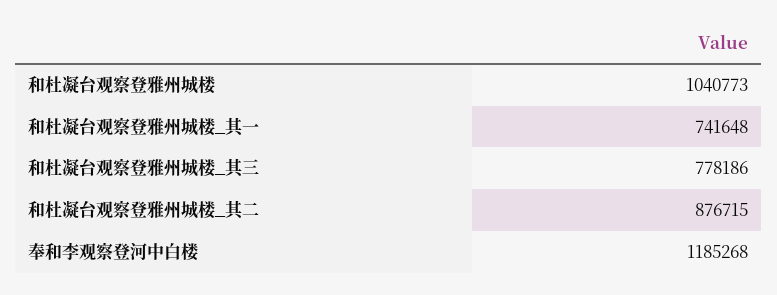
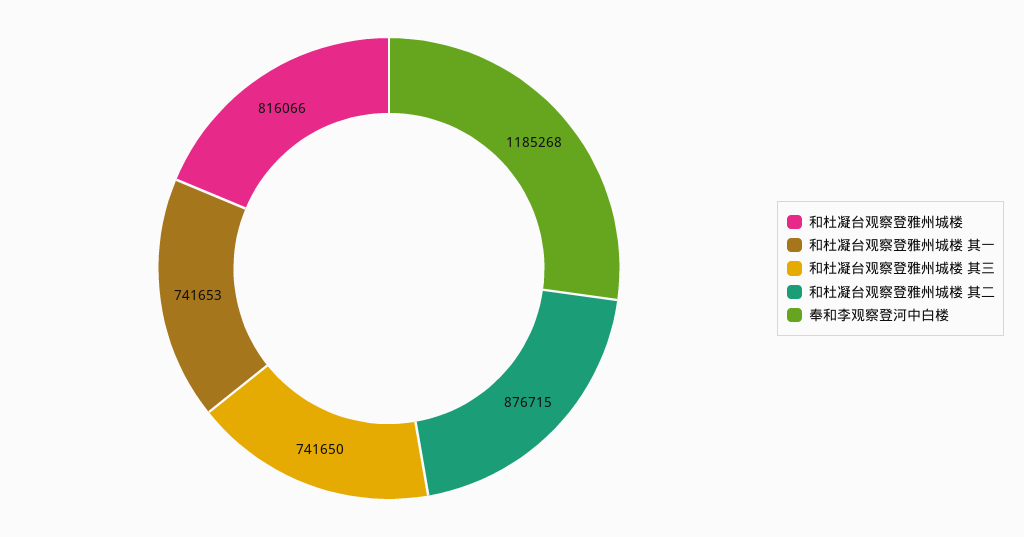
和杜凝台观察登雅州城楼: 1040773 -> 816066
和杜凝台观察登雅州城楼_其一: 741648 -> 741653
和杜凝台观察登雅州城楼_其三: 778186 -> 741650

